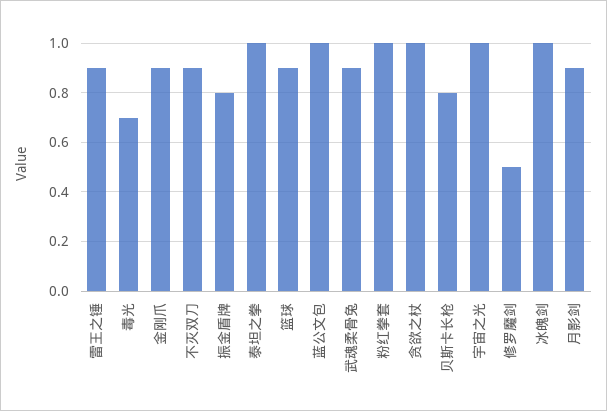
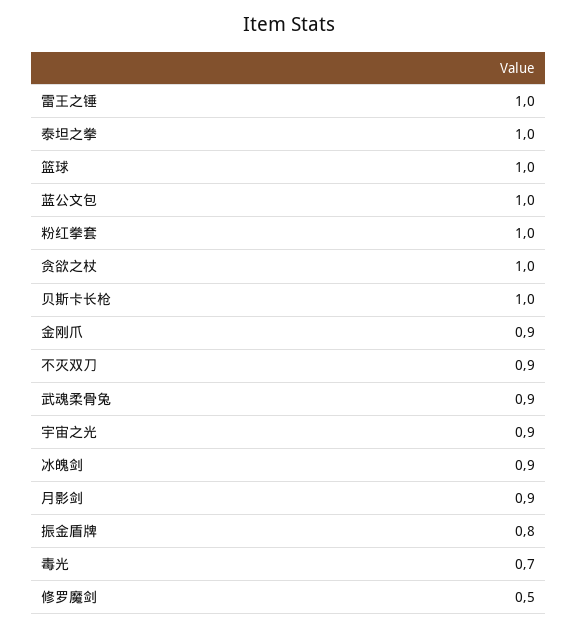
雷王之锤: 0.9 -> 1
篮球: 0.9 -> 1
贝斯卡长枪: 0.8 -> 1
宇宙之光: 1 -> 0.9
冰魄剑: 1 -> 0.9

